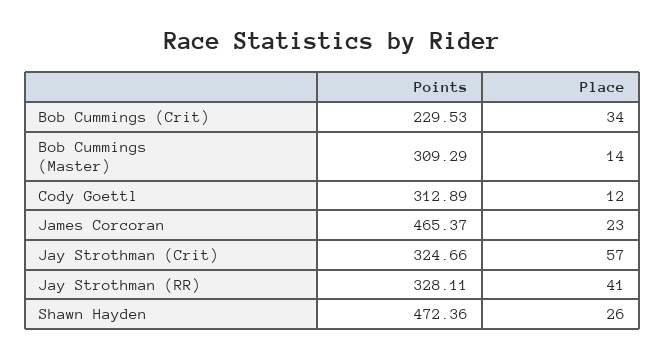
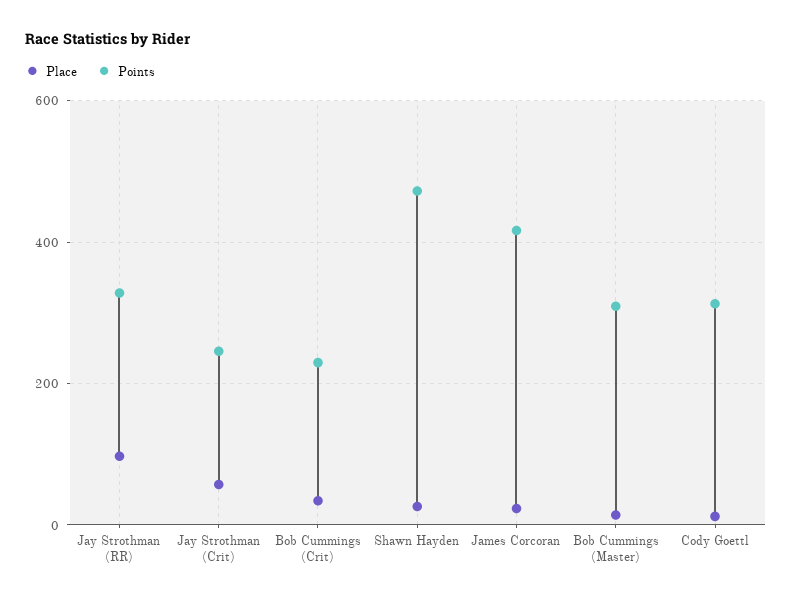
Points, James Corcoran: 465.37 -> 420
Points, Jay Strothman (Crit): 324.66 -> 240
Place, Jay Strothman (RR): 41 -> 100

